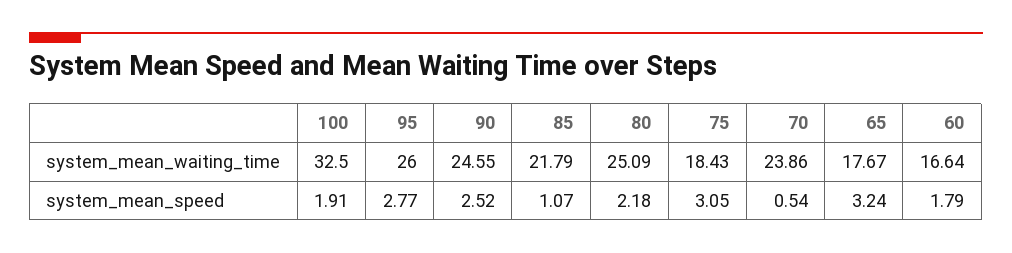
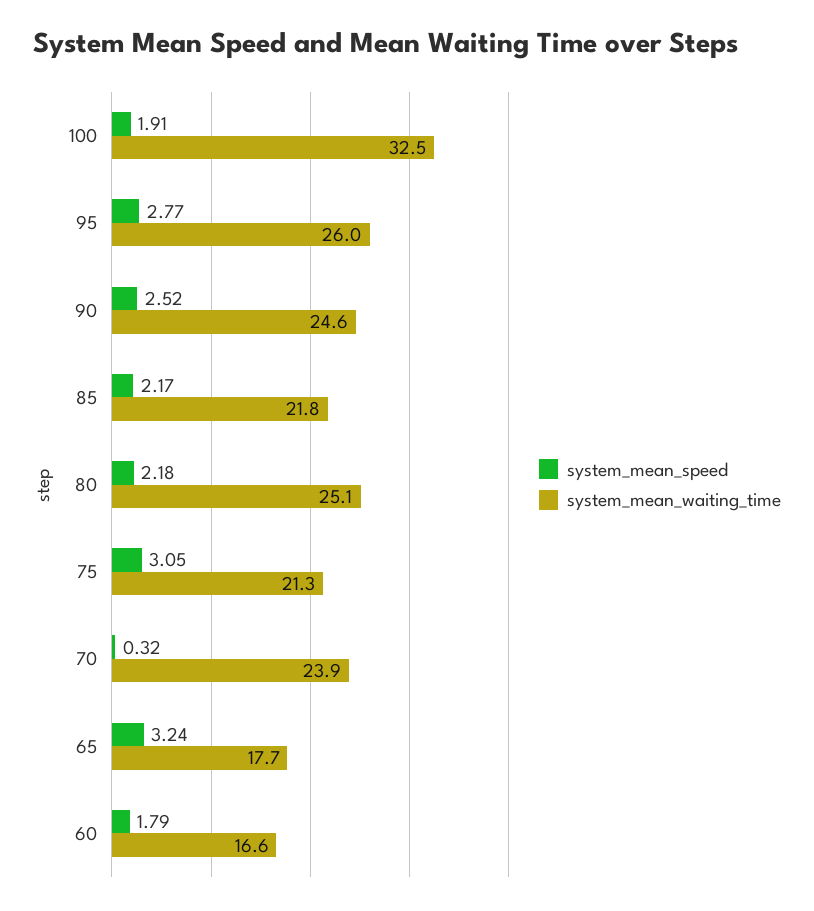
system_mean_waiting_time, 75: 18.43 -> 21.3
system_mean_speed, 85: 1.07 -> 2.17
system_mean_speed, 70: 0.54 -> 0.32

